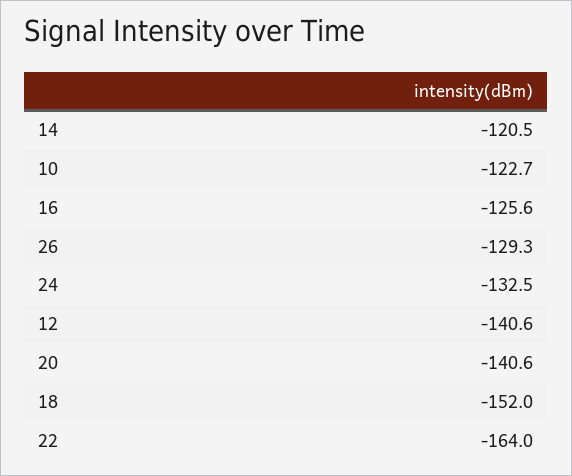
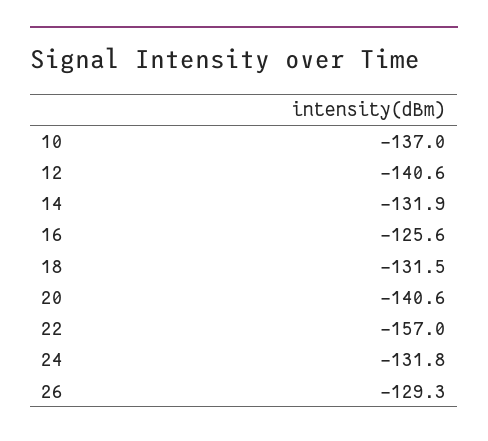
14: -120.5 -> -131.9
10: -122.7 -> -137
24: -132.5 -> -131.8
18: -152 -> -131.5
22: -164 -> -157

